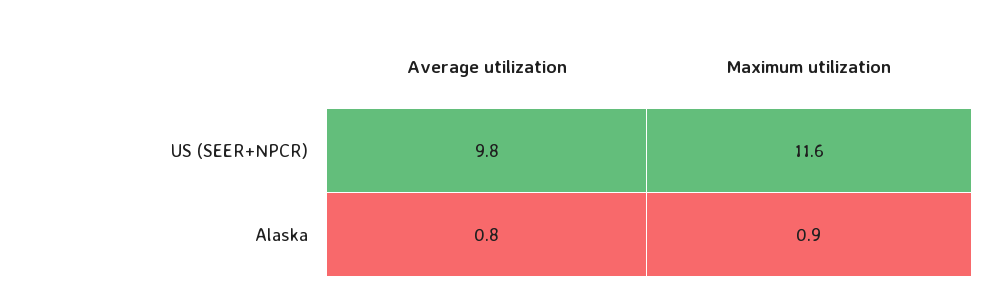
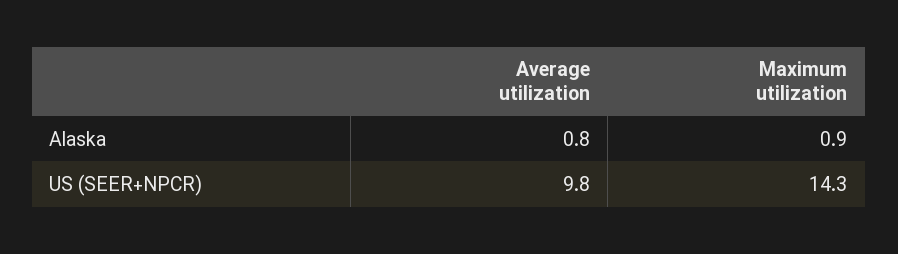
Maximum utilization, US (SEER+NPCR): 11.6 -> 14.3

